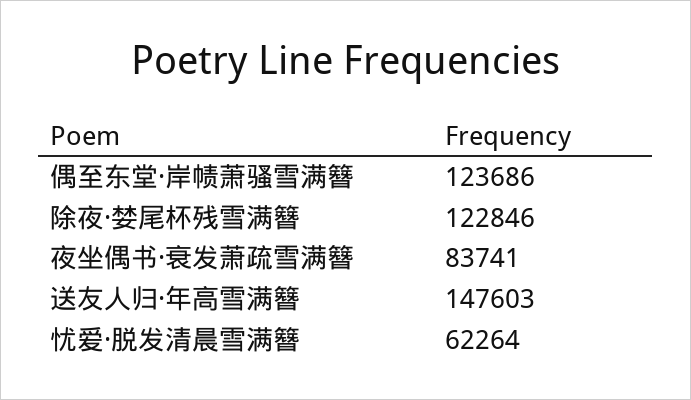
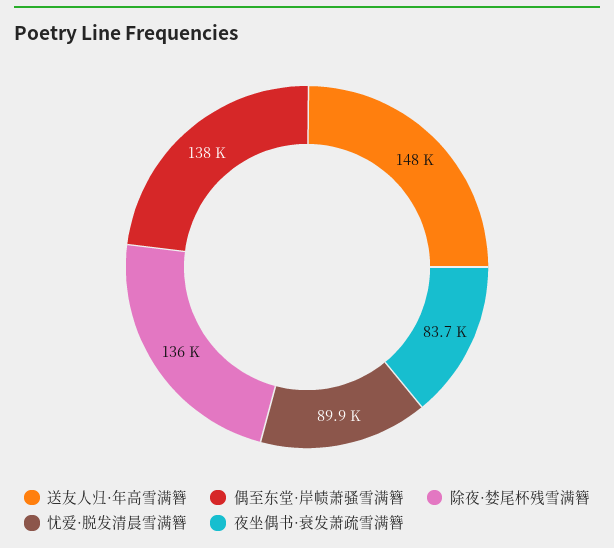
偶至东堂·岸帻萧骚雪满簪: 123686 -> 138000
除夜·婪尾杯残雪满簪: 122846 -> 136000
忧爱·脱发清晨雪满簪: 62264 -> 89900

